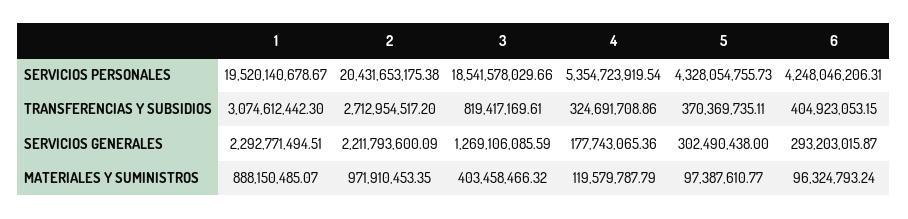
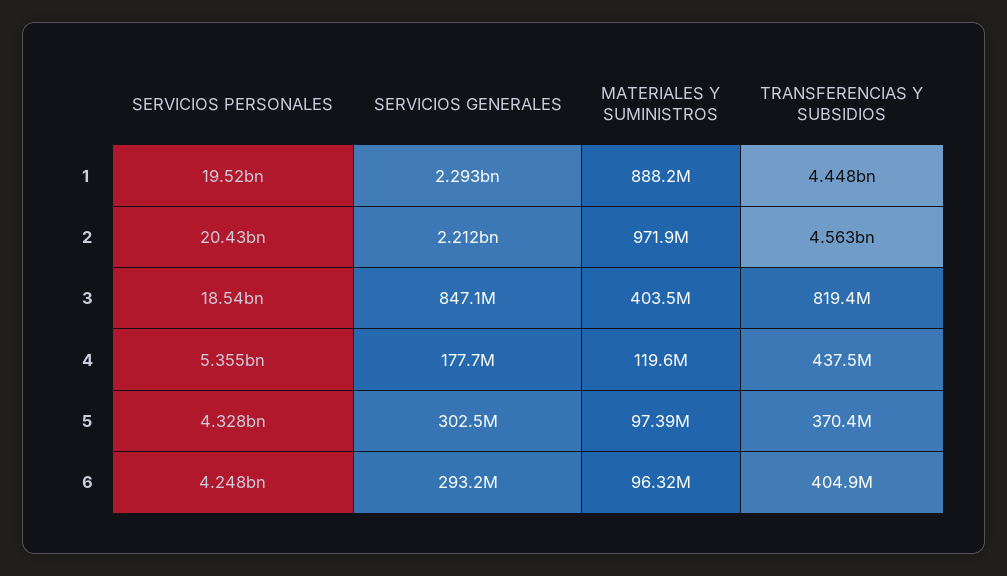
1, TRANSFERENCIAS Y SUBSIDIOS: 3074612442.3 -> 4448000000
2, TRANSFERENCIAS Y SUBSIDIOS: 2712954517.2 -> 4563000000
4, TRANSFERENCIAS Y SUBSIDIOS: 324691708.86 -> 437500000
3, SERVICIOS GENERALES: 1269106085.59 -> 847100000

